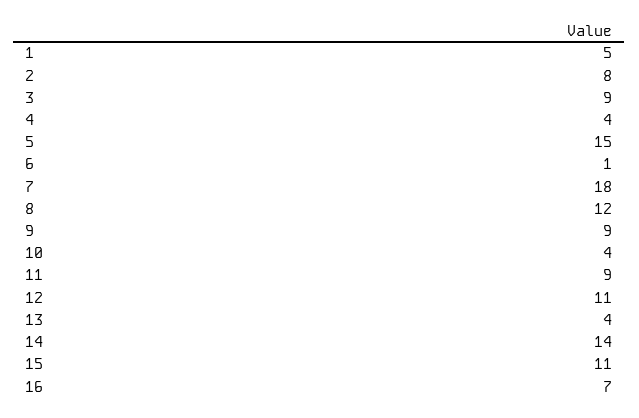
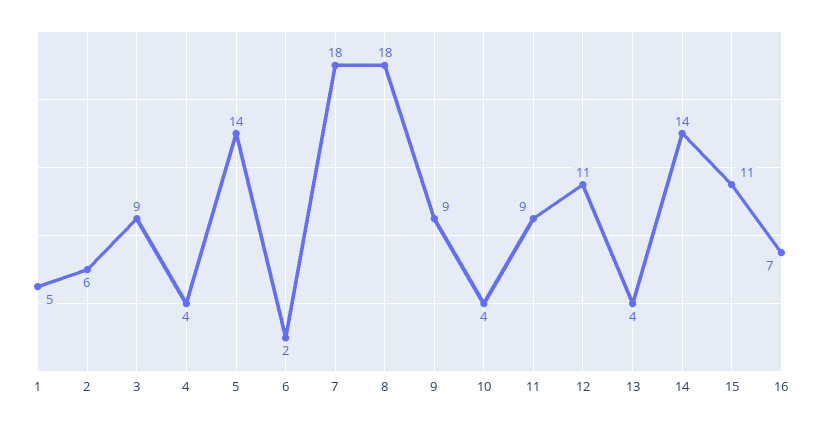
2: 8 -> 6
5: 15 -> 14
6: 1 -> 2
8: 12 -> 18

